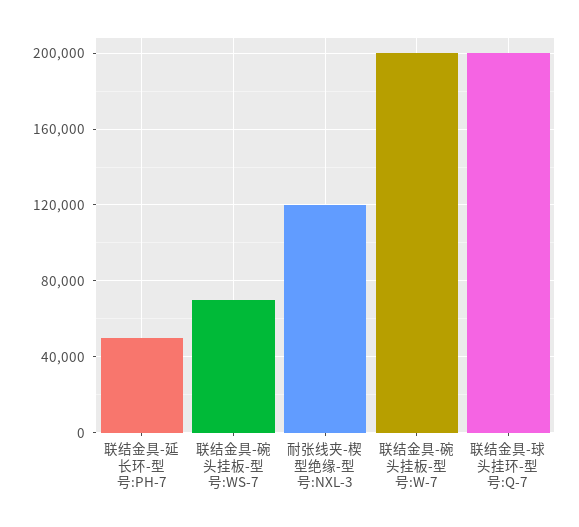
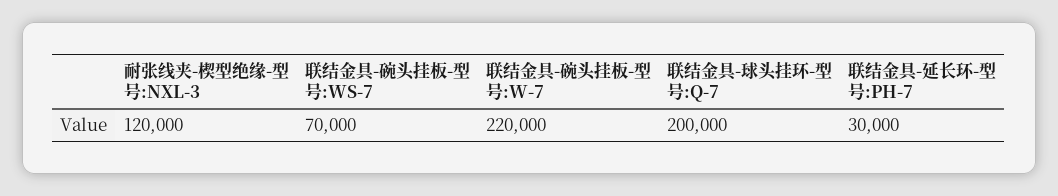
联结金具-延长环-型号:PH-7: 50000 -> 30000
联结金具-碗头挂板-型号:W-7: 200000 -> 220000

